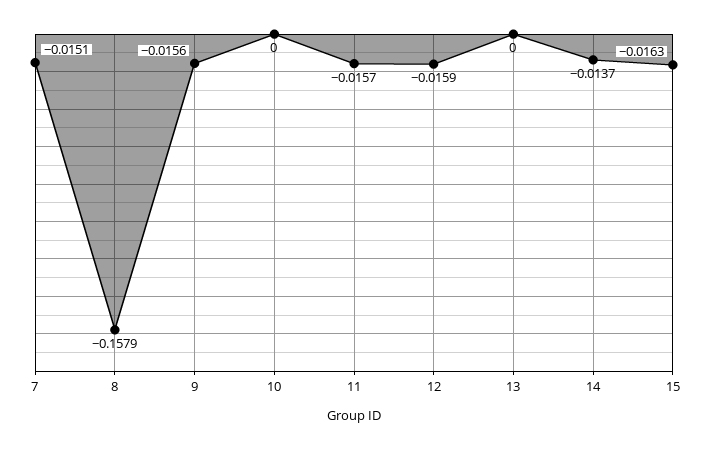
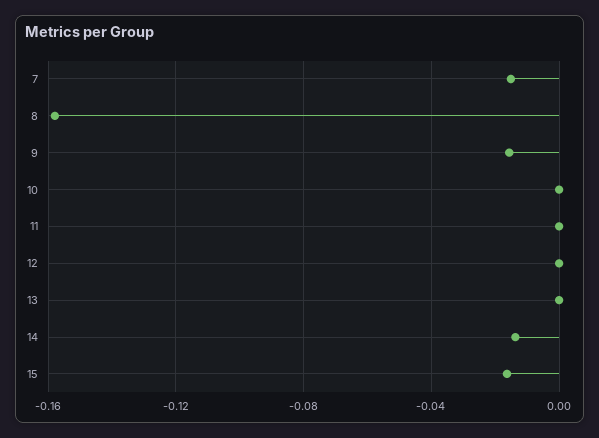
11: -0.0157 -> 0
12: -0.0159 -> 0

